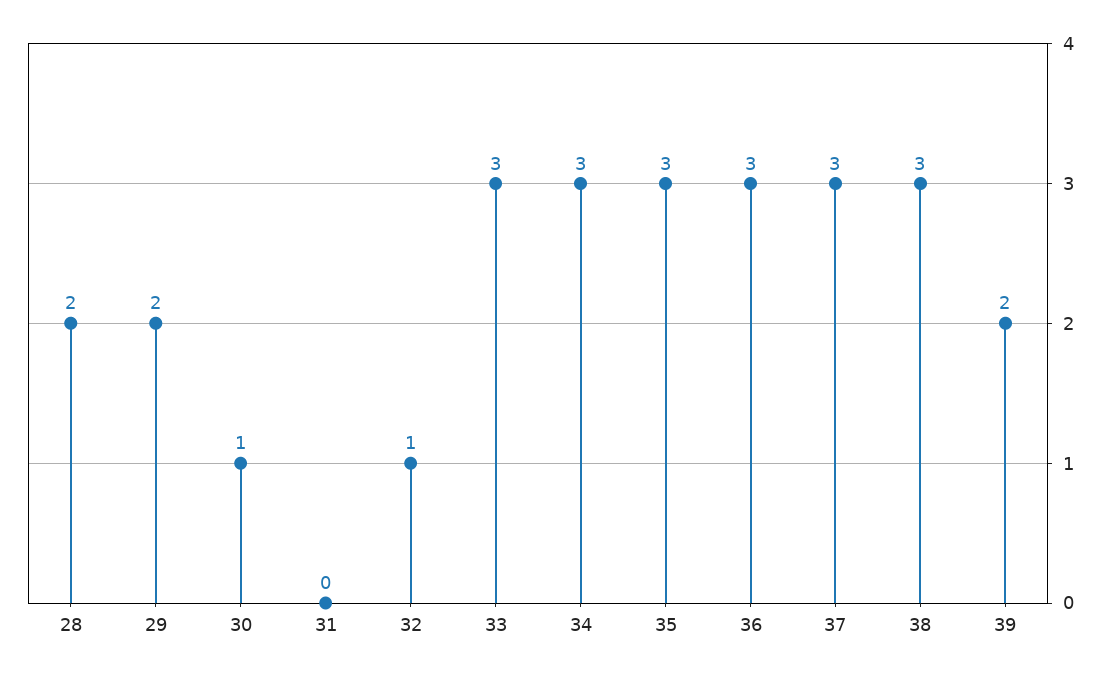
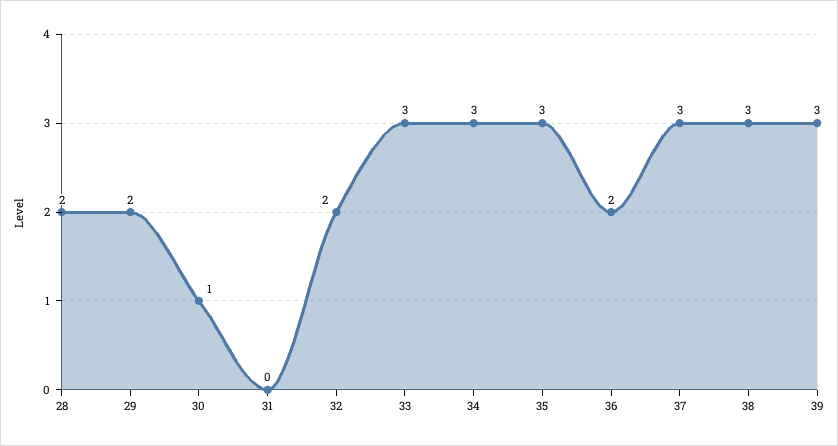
32: 1 -> 2
36: 3 -> 2
39: 2 -> 3

